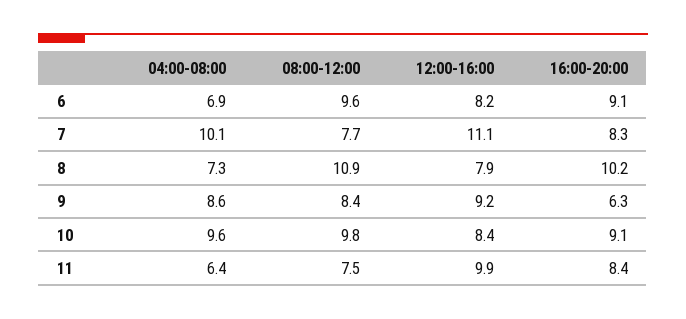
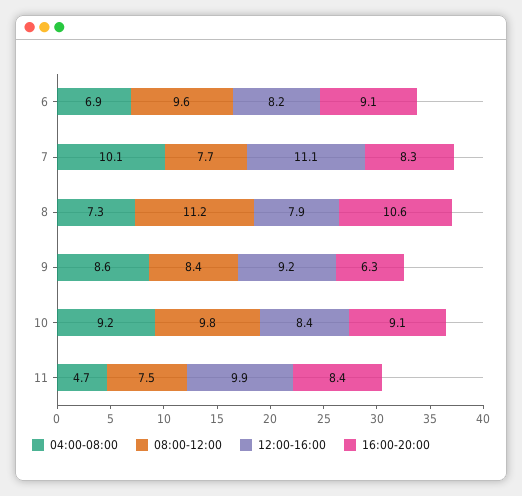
08:00-12:00, 8: 10.9 -> 11.2
16:00-20:00, 8: 10.2 -> 10.6
04:00-08:00, 10: 9.6 -> 9.2
04:00-08:00, 11: 6.4 -> 4.7

